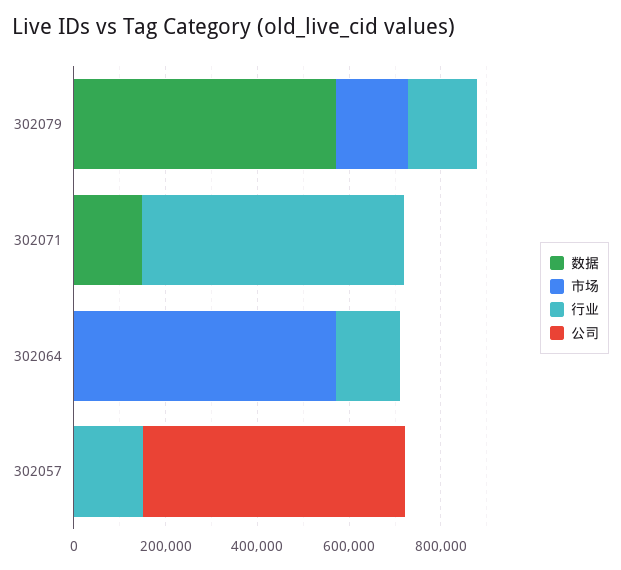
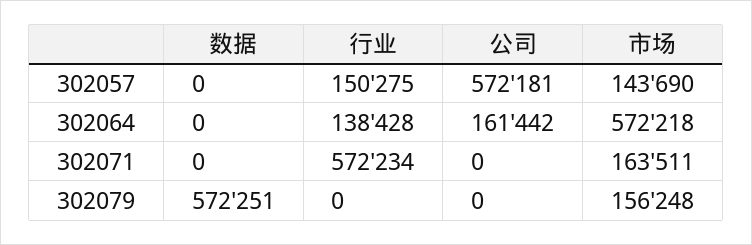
行业, 302079: 150000 -> 0
数据, 302071: 150000 -> 0
市场, 302071: 0 -> 163511
公司, 302064: 0 -> 161442
市场, 302057: 0 -> 143690

